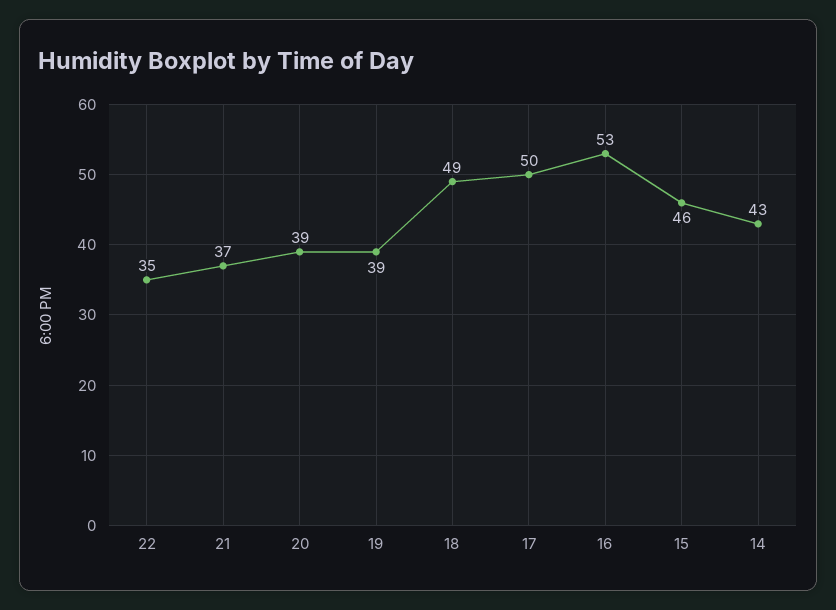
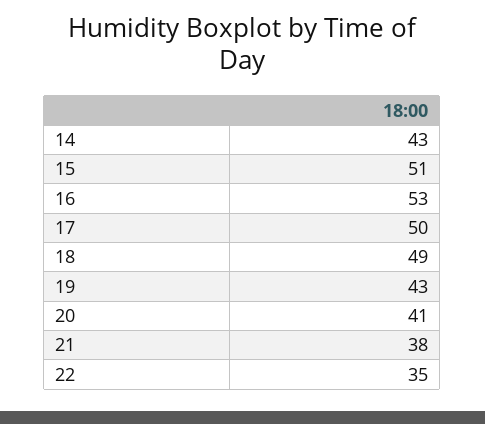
21: 37 -> 38
20: 39 -> 41
19: 39 -> 43
15: 46 -> 51

